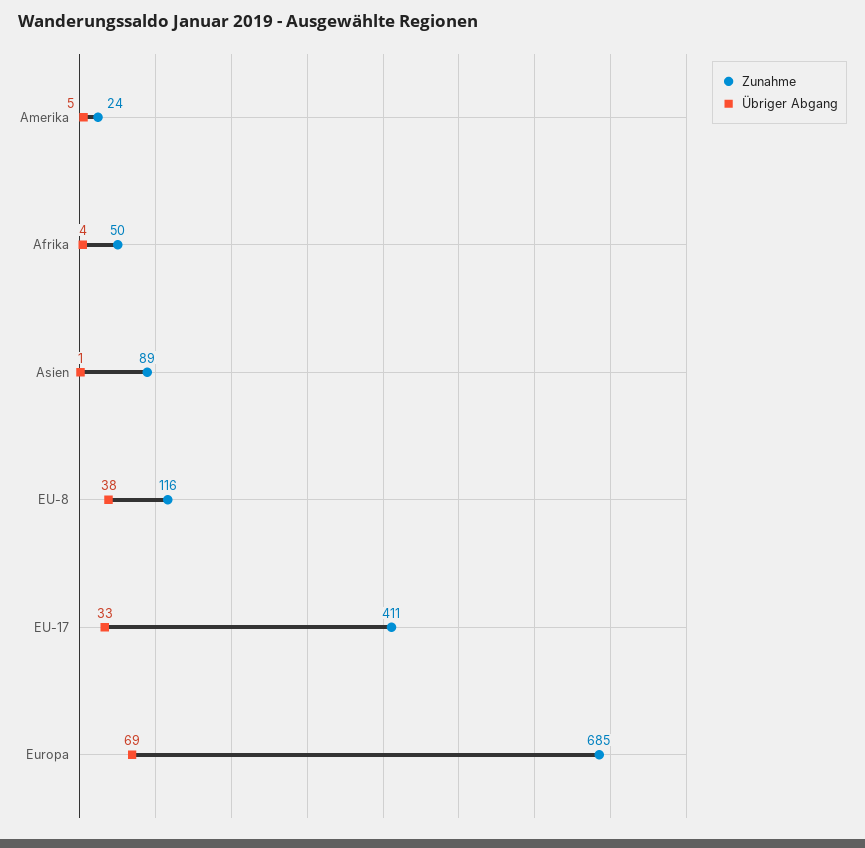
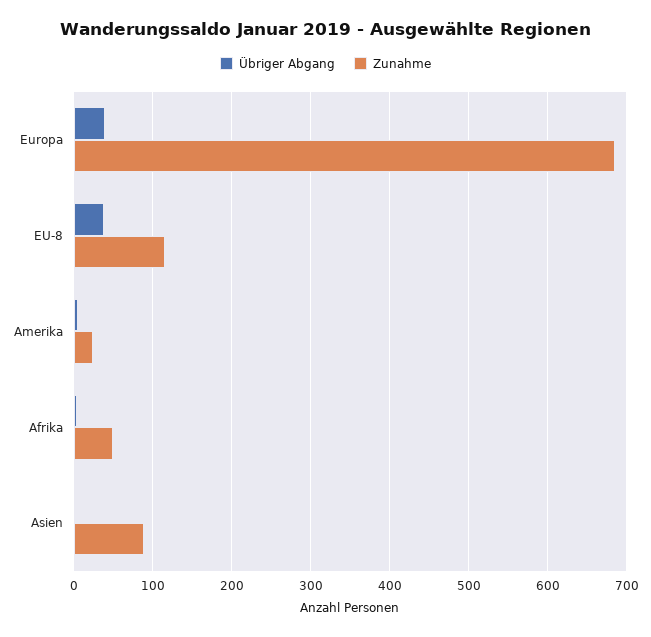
Zunahme, EU-17: 411 -> none
Übriger Abgang, EU-17: 33 -> none
Übriger Abgang, Europa: 69 -> 40

